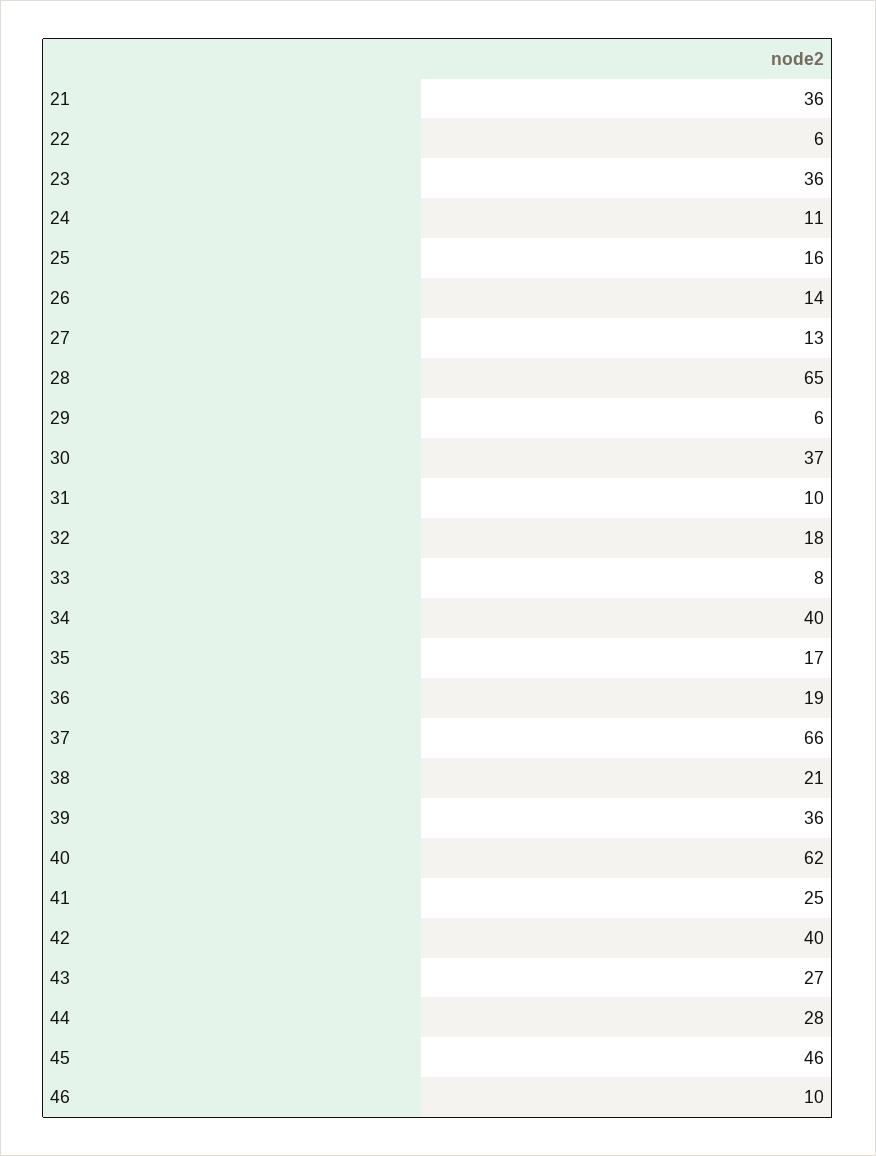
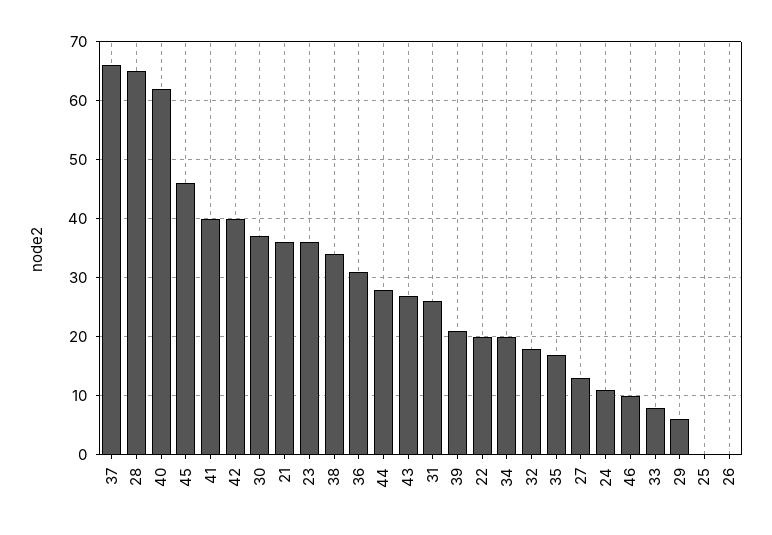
22: 6 -> 20
25: 16 -> 0
26: 14 -> 0
31: 10 -> 25
34: 40 -> 20
36: 19 -> 30
38: 21 -> 35
39: 36 -> 20
41: 25 -> 40

